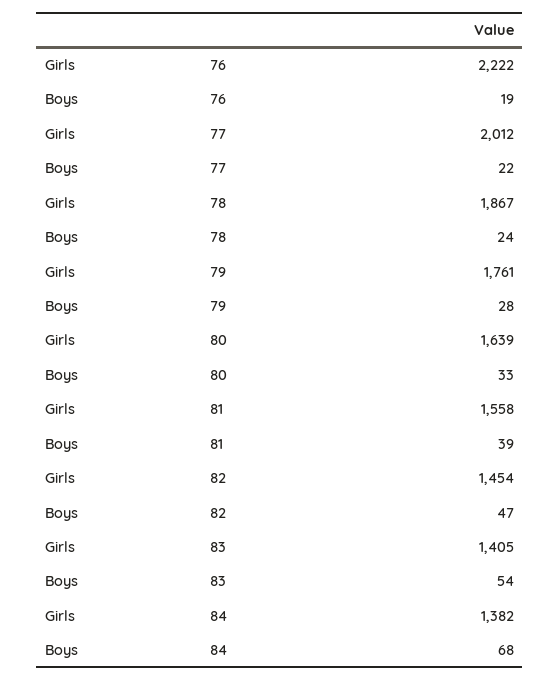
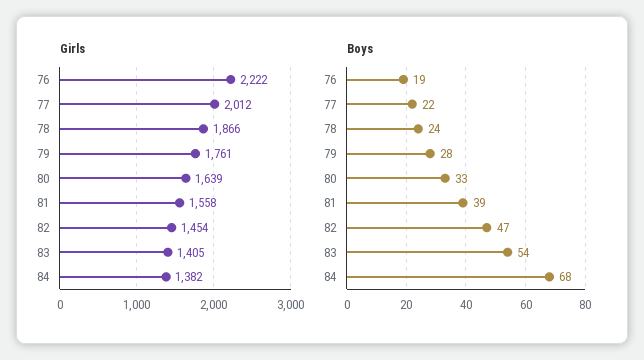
Girls, 78: 1867 -> 1866

